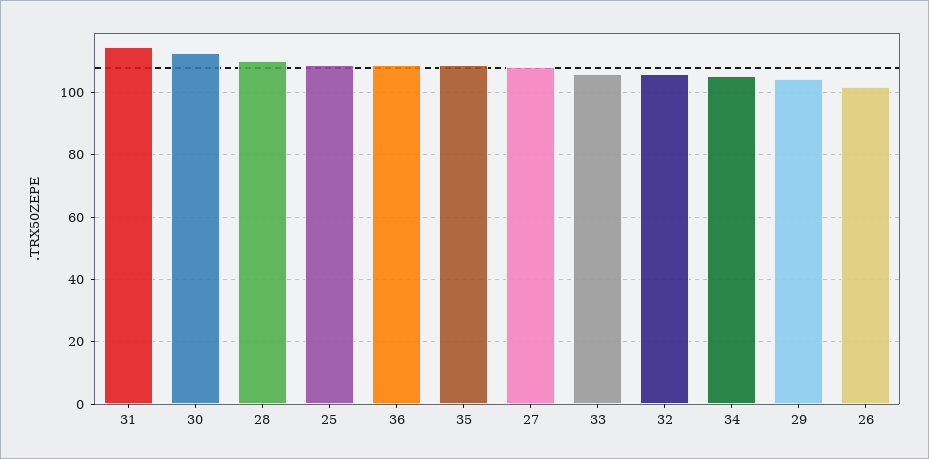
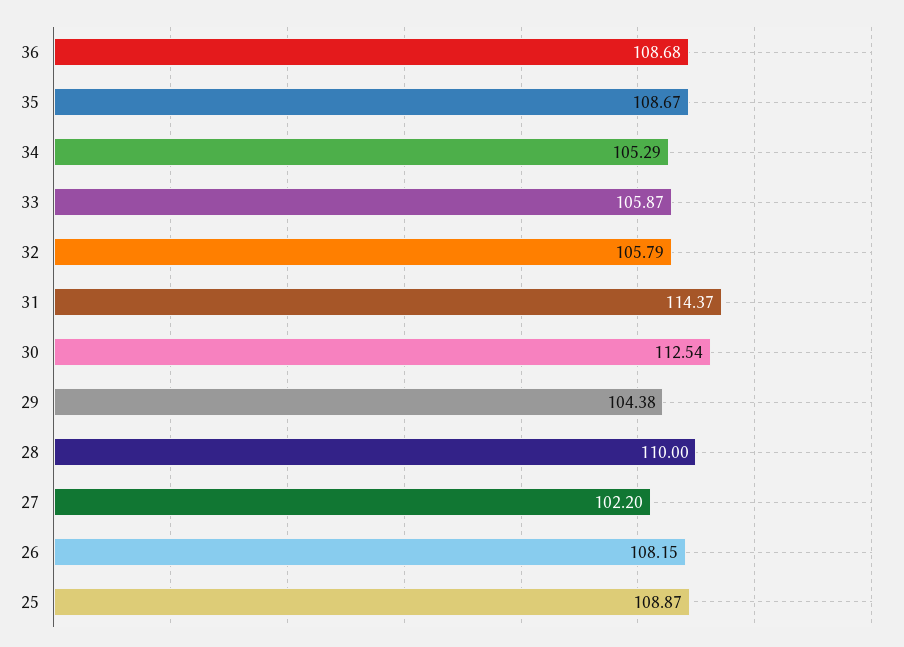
27: 108 -> 102.2
26: 102 -> 108.15

